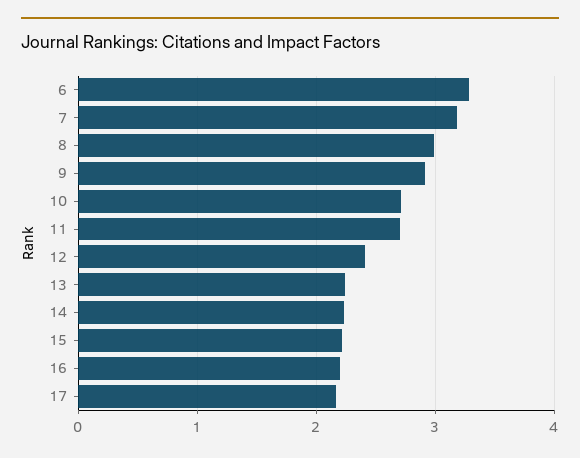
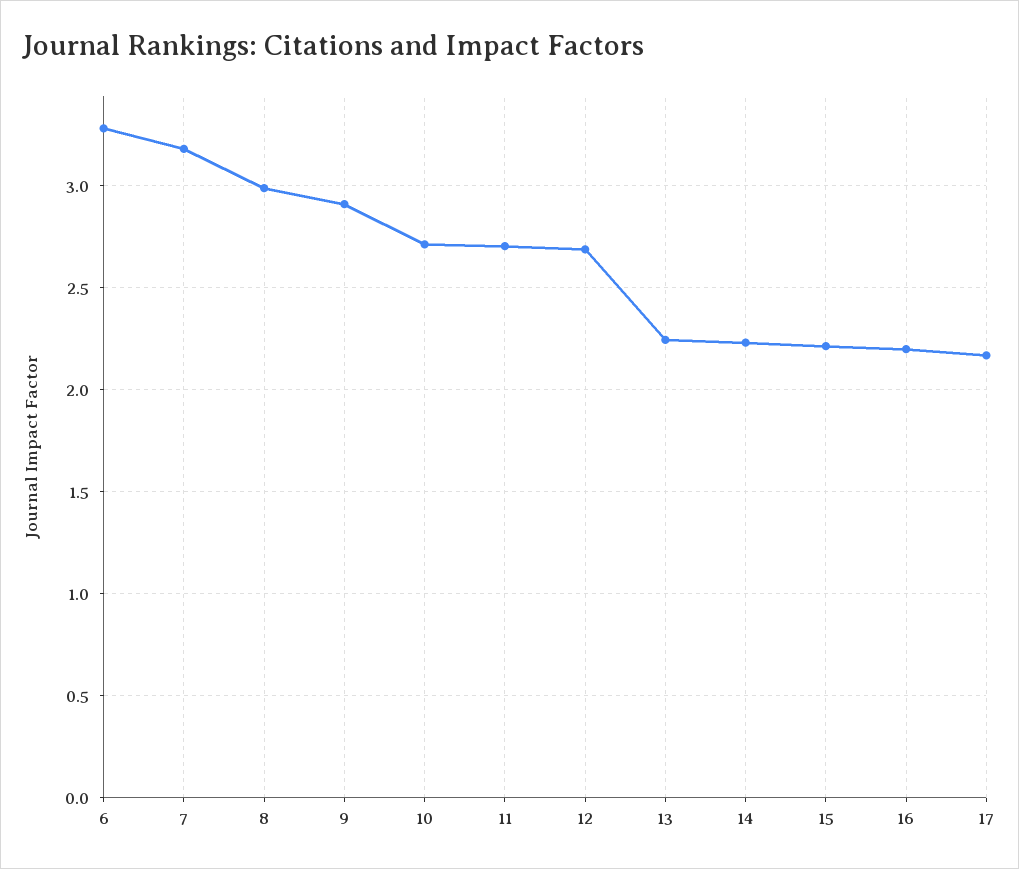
12: 2.4 -> 2.7

